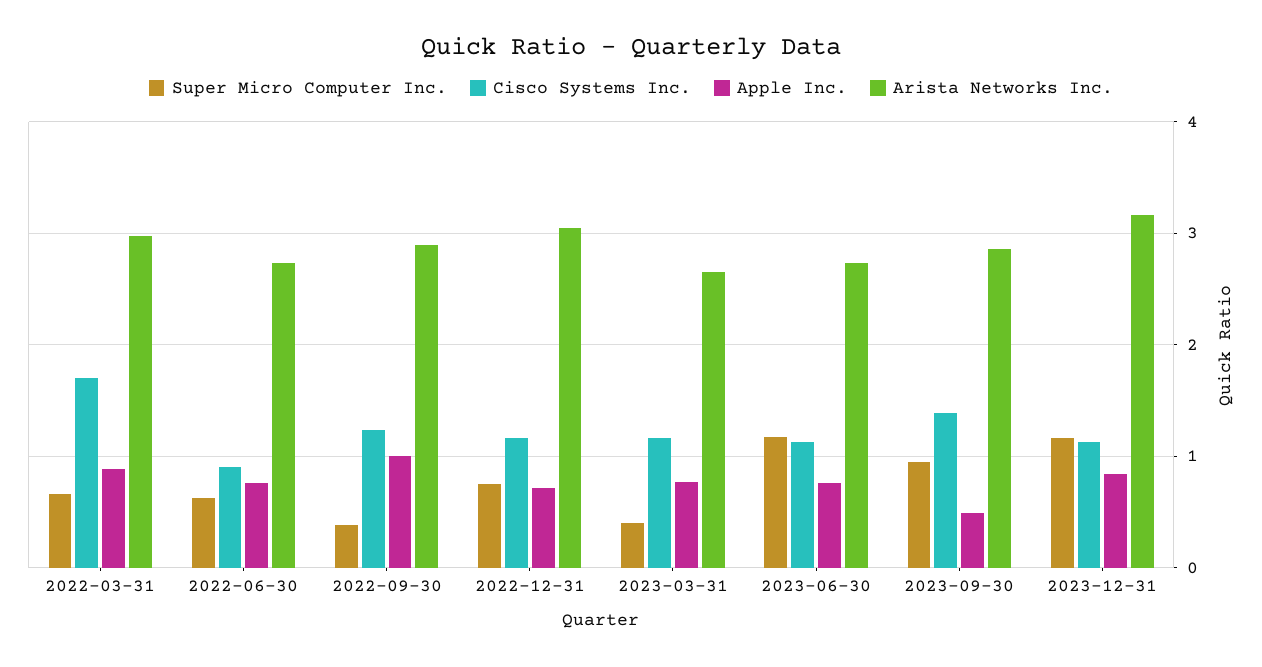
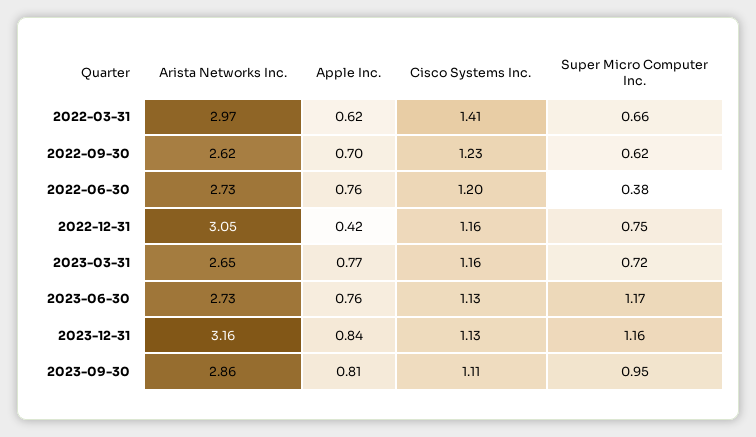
Cisco Systems Inc., 2022-03-31: 1.7 -> 1.41
Apple Inc., 2022-03-31: 0.9 -> 0.62
Super Micro Computer Inc., 2022-06-30: 0.6 -> 0.38
Cisco Systems Inc., 2022-06-30: 0.9 -> 1.2
Super Micro Computer Inc., 2022-09-30: 0.4 -> 0.62
Apple Inc., 2022-09-30: 1 -> 0.7
Arista Networks Inc., 2022-09-30: 2.9 -> 2.62
Apple Inc., 2022-12-31: 0.7 -> 0.42
Super Micro Computer Inc., 2023-03-31: 0.4 -> 0.72
Cisco Systems Inc., 2023-09-30: 1.4 -> 1.11
Apple Inc., 2023-09-30: 0.5 -> 0.81

